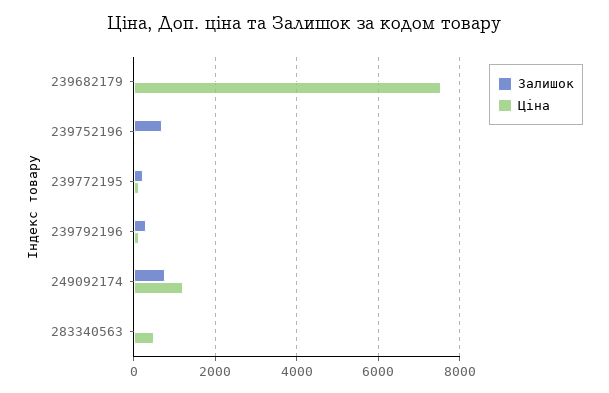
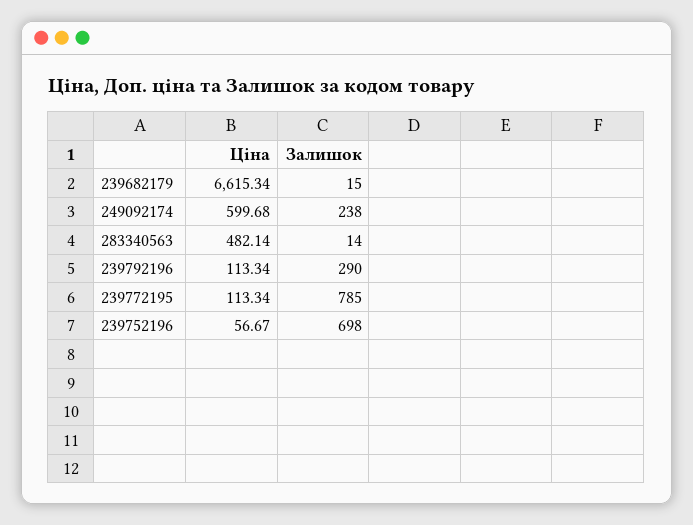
Ціна, 239682179: 7600 -> 6615.34
Залишок, 239772195: 200 -> 785
Залишок, 249092174: 800 -> 238
Ціна, 249092174: 1200 -> 599.68

